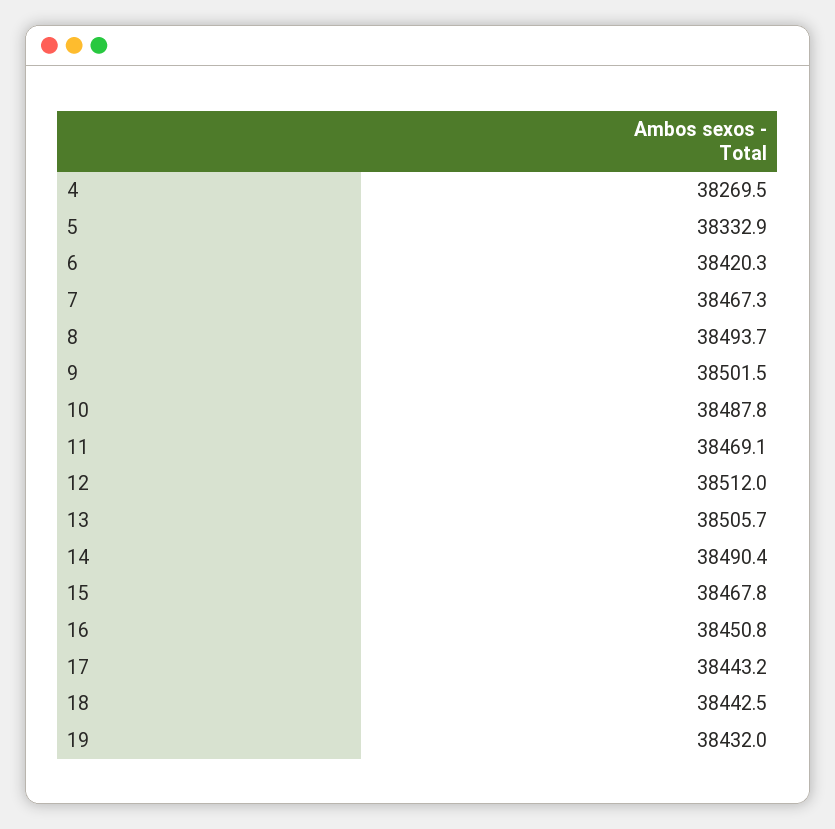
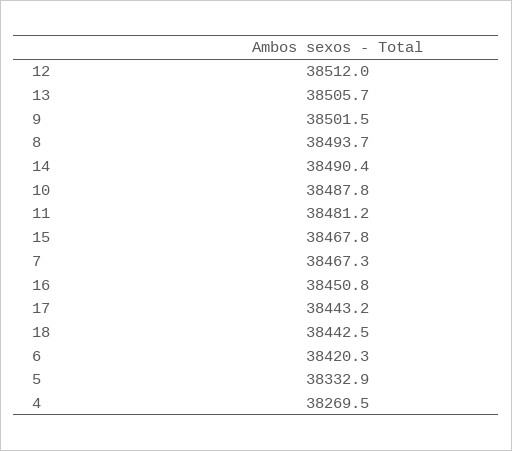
11: 38469.1 -> 38481.2
19: 38432 -> none

